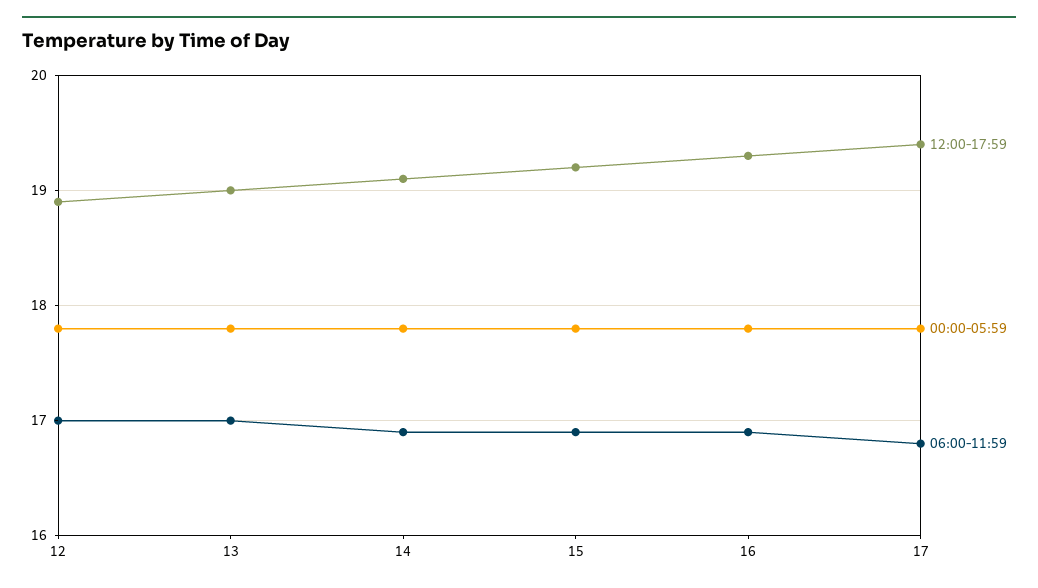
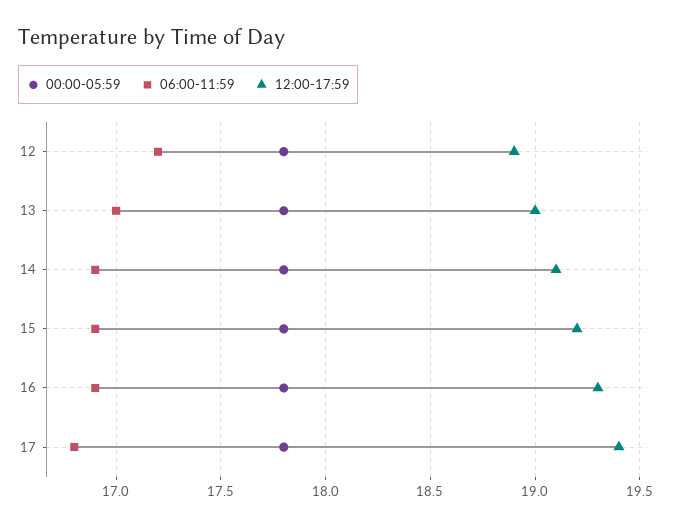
06:00-11:59, 12: 17 -> 17.2

